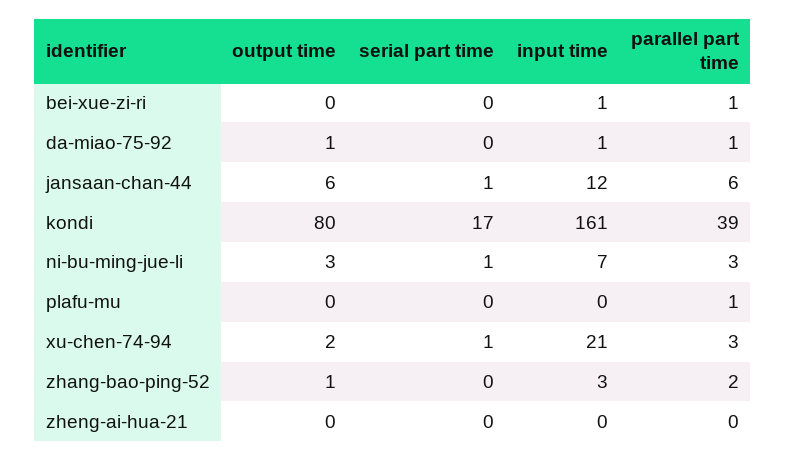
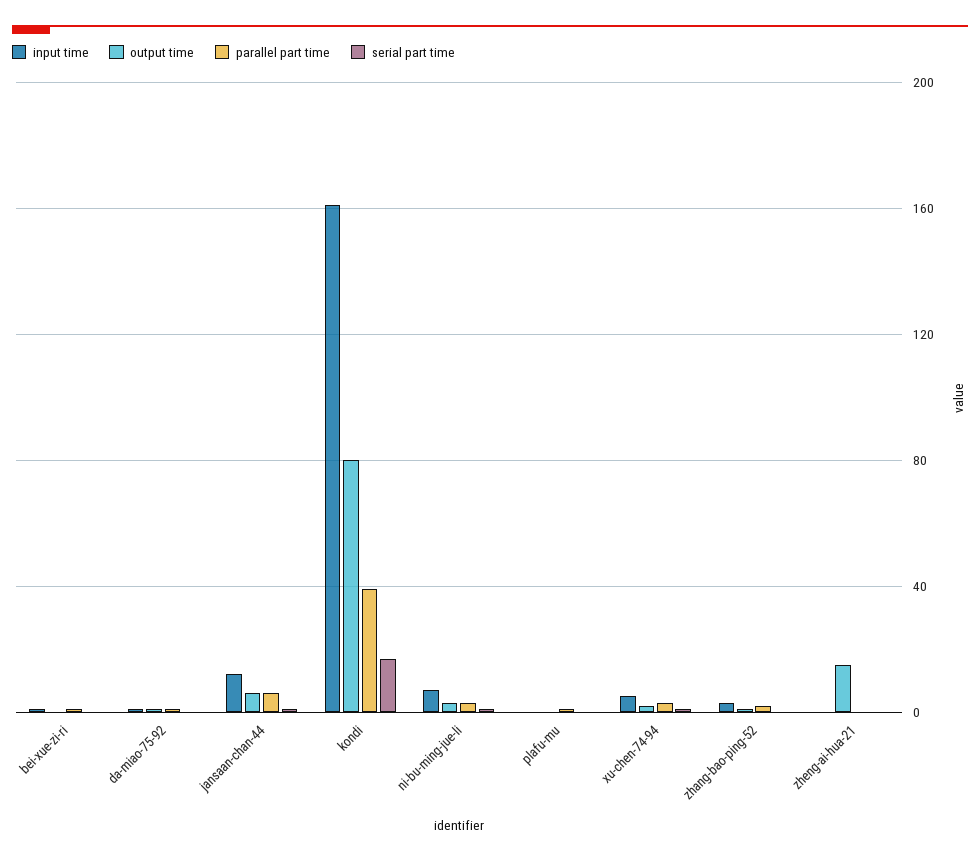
input time, xu-chen-74-94: 21 -> 5
output time, zheng-ai-hua-21: 0 -> 15

